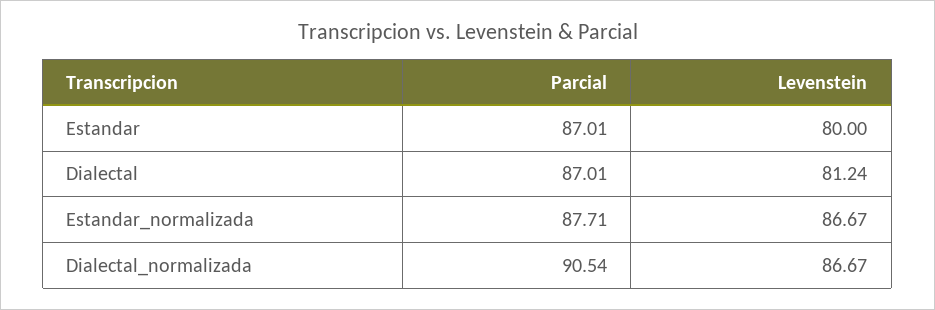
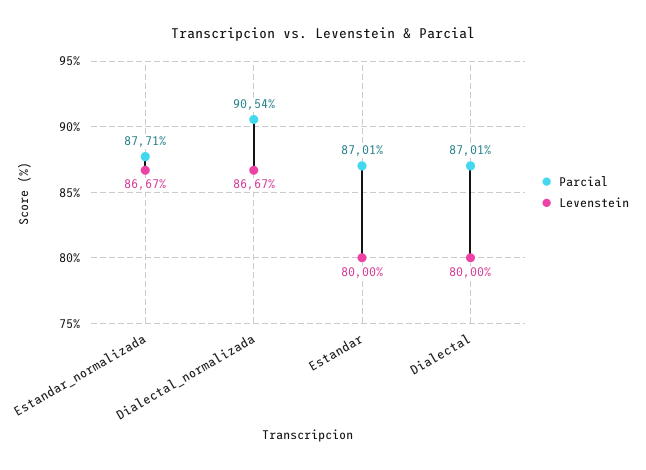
Levenstein, Dialectal: 81.24 -> 80

